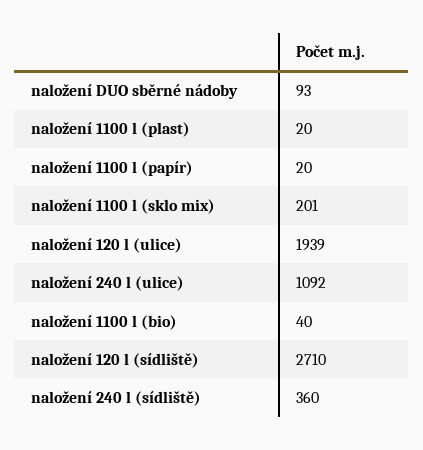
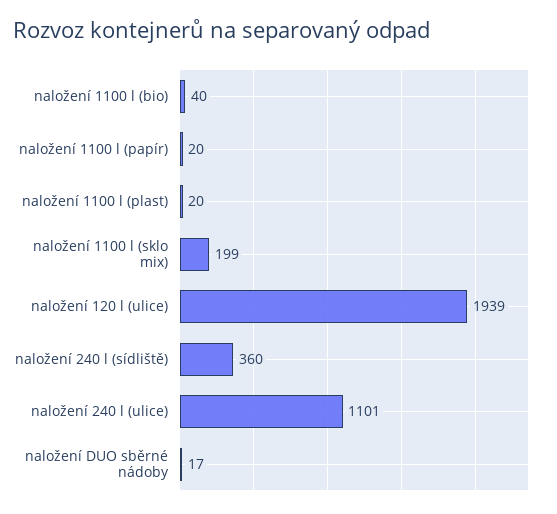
naložení DUO sběrné nádoby: 93 -> 17
naložení 1100 l (sklo mix): 201 -> 199
naložení 240 l (ulice): 1092 -> 1101
naložení 120 l (sídliště): 2710 -> none

